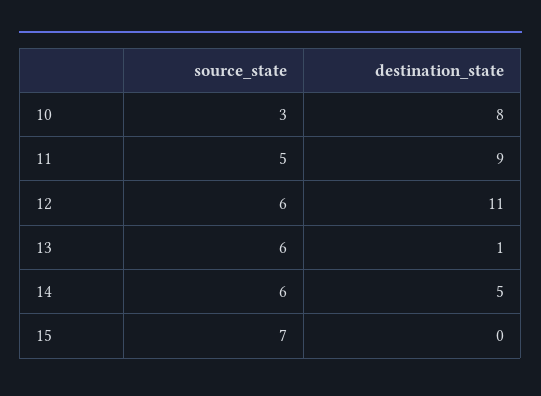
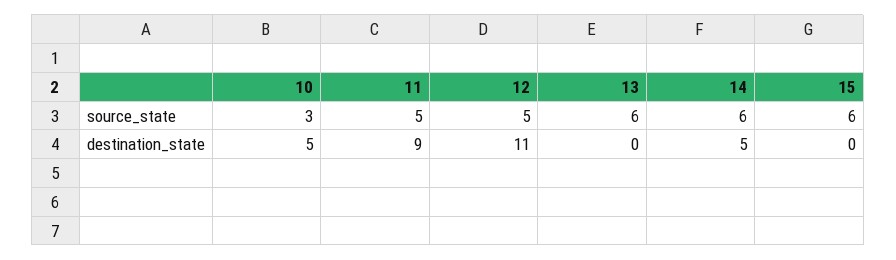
destination_state, 10: 8 -> 5
source_state, 12: 6 -> 5
destination_state, 13: 1 -> 0
source_state, 15: 7 -> 6

